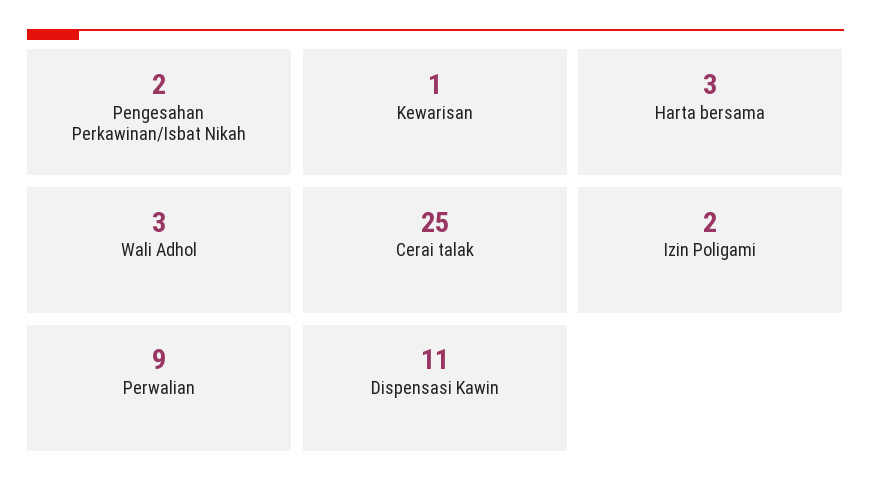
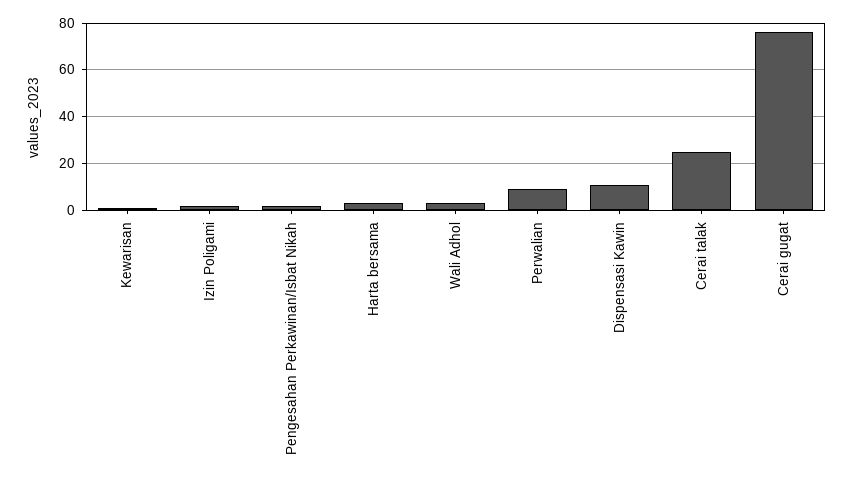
Cerai gugat: none -> 75

